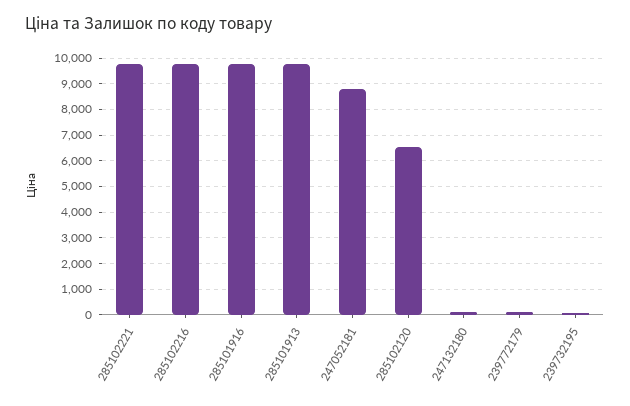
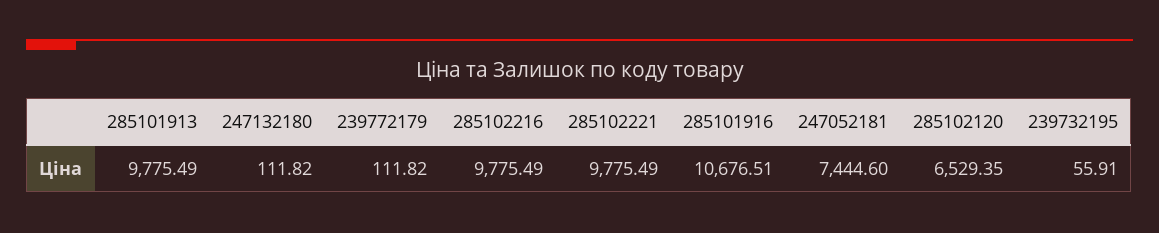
285101916: 9750 -> 10676.51
247052181: 8750 -> 7444.6

